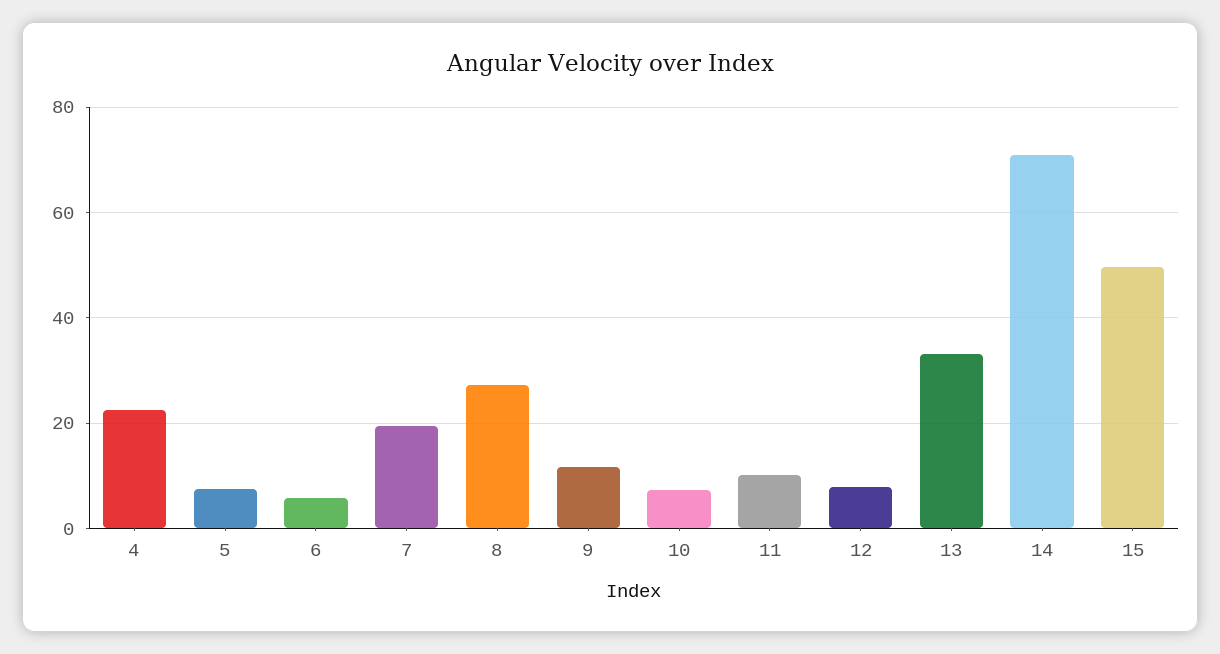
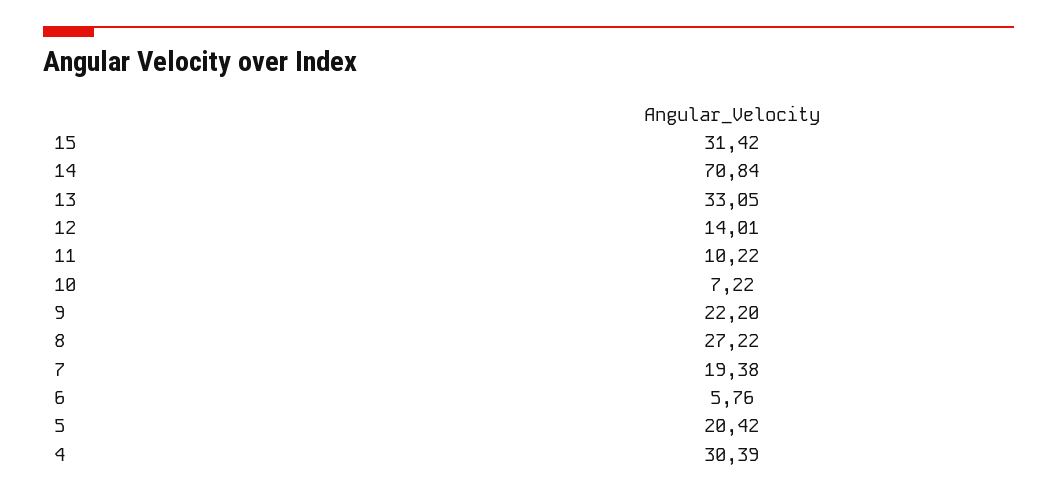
4: 22 -> 30.39
5: 8 -> 20.42
9: 12 -> 22.2
12: 8 -> 14.01
15: 50 -> 31.42

